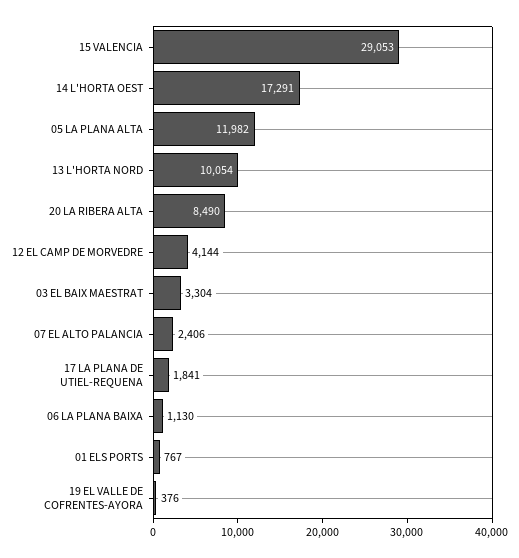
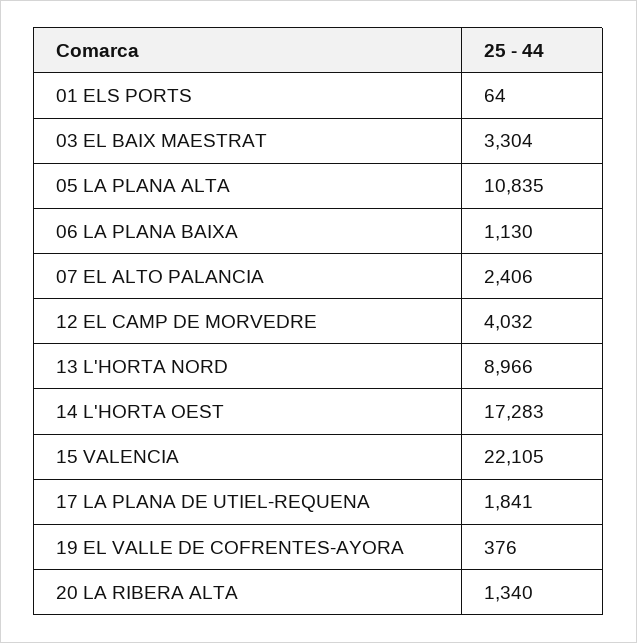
15 VALENCIA: 29053 -> 22105
14 L'HORTA OEST: 17291 -> 17283
05 LA PLANA ALTA: 11982 -> 10835
13 L'HORTA NORD: 10054 -> 8966
20 LA RIBERA ALTA: 8490 -> 1340
12 EL CAMP DE MORVEDRE: 4144 -> 4032
01 ELS PORTS: 767 -> 64

